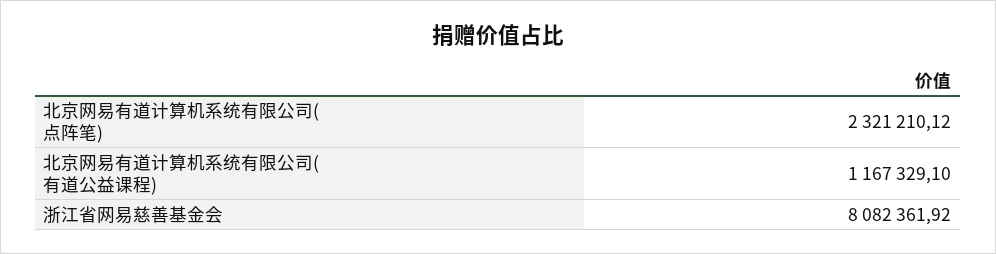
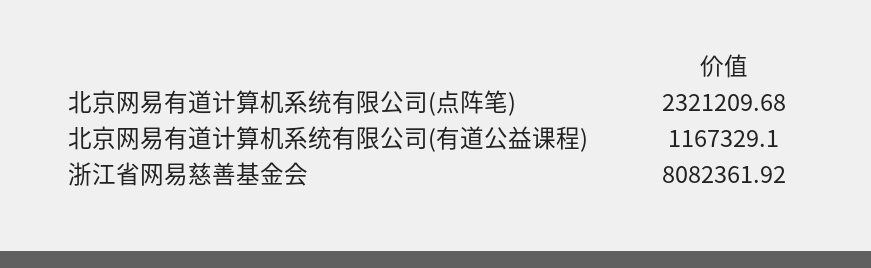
北京网易有道计算机系统有限公司(点阵笔): 2321210.12 -> 2321209.68

